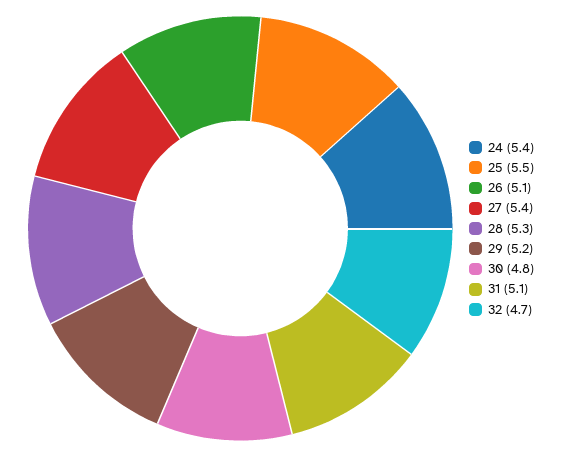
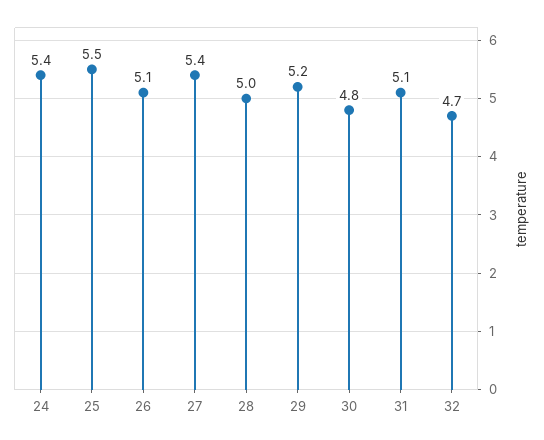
28: 5.3 -> 5

